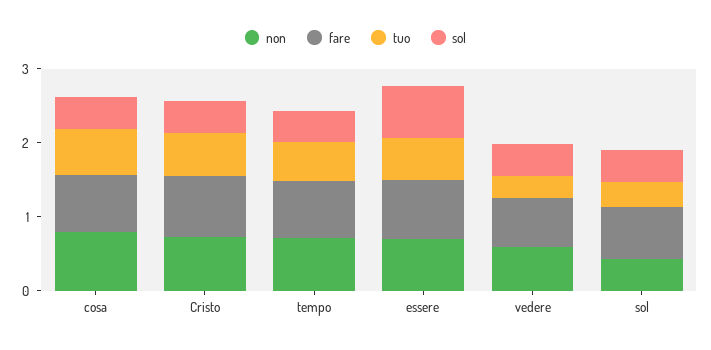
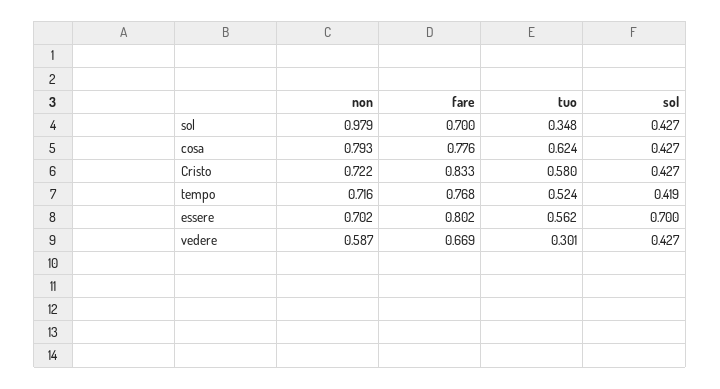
non, sol: 0.4 -> 0.979

